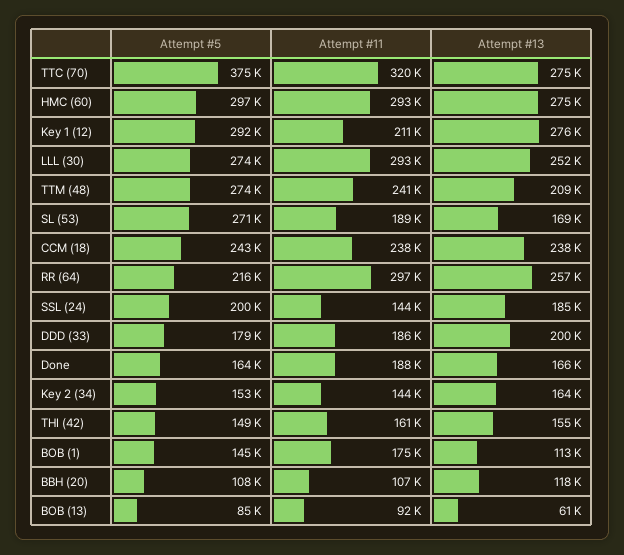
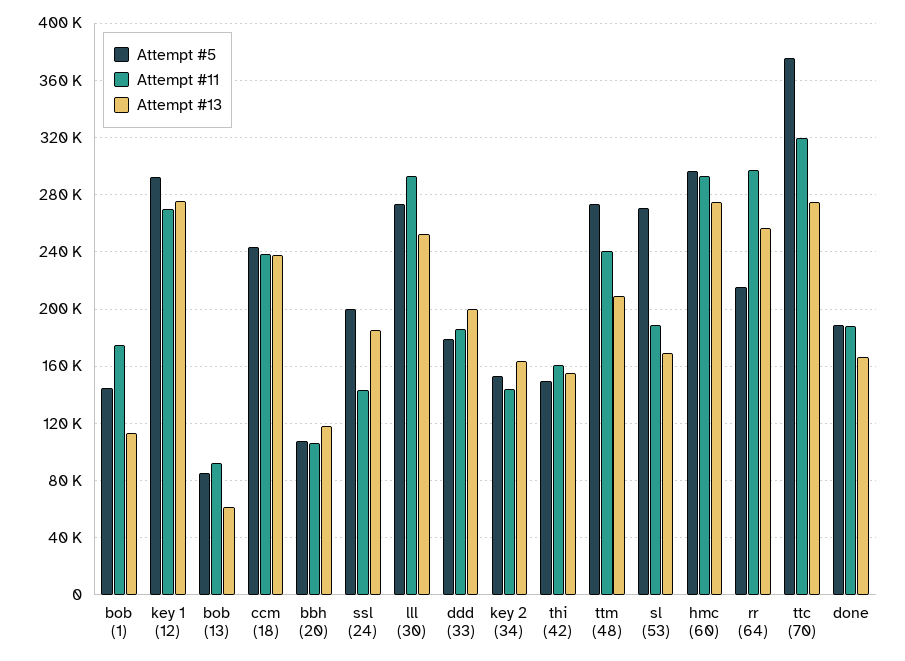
Attempt #11, Key 1 (12): 211000 -> 270000
Attempt #5, Done: 164000 -> 190000

